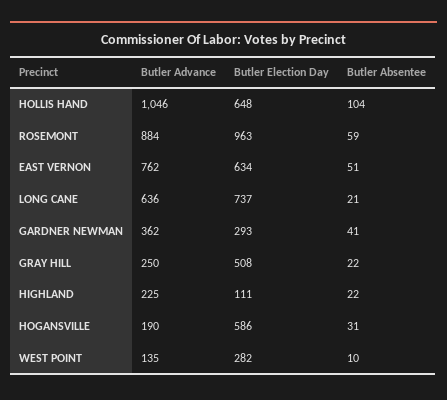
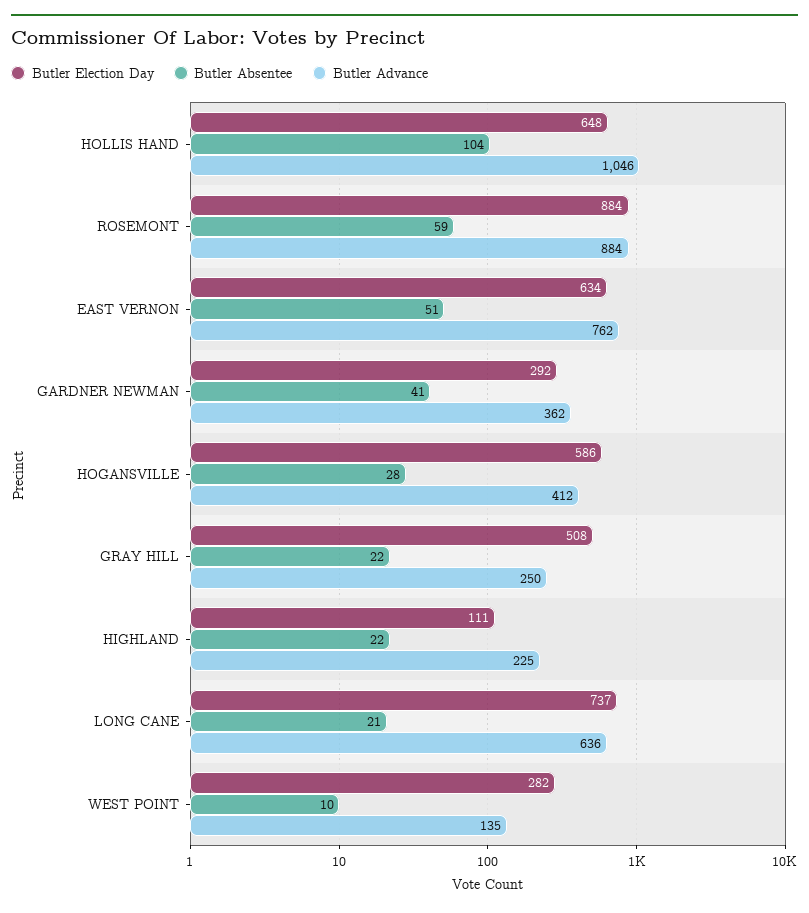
Butler Election Day, ROSEMONT: 963 -> 884
Butler Election Day, GARDNER NEWMAN: 293 -> 292
Butler Advance, HOGANSVILLE: 190 -> 412
Butler Absentee, HOGANSVILLE: 31 -> 28

